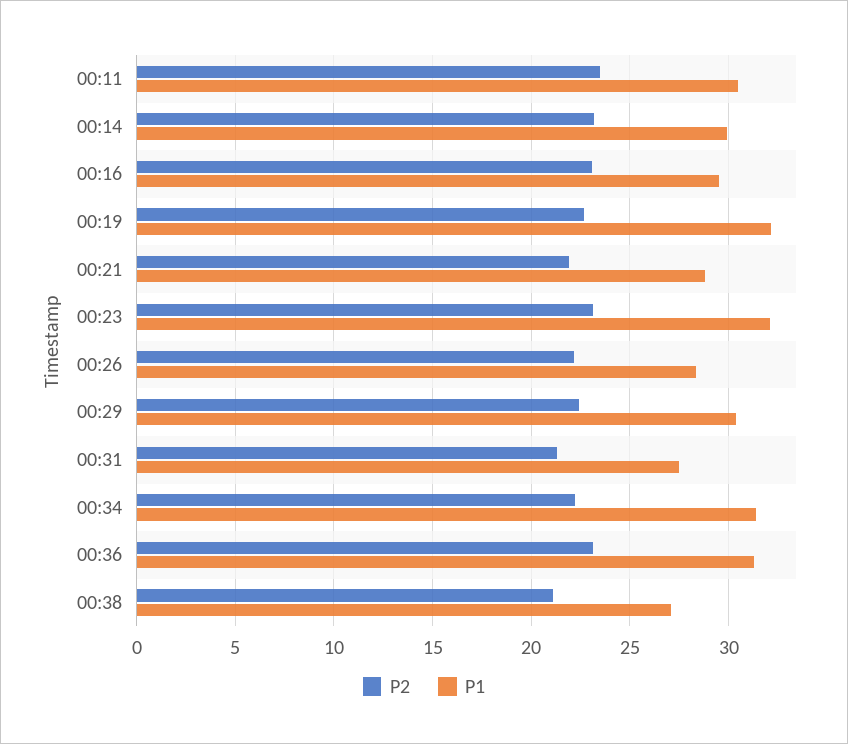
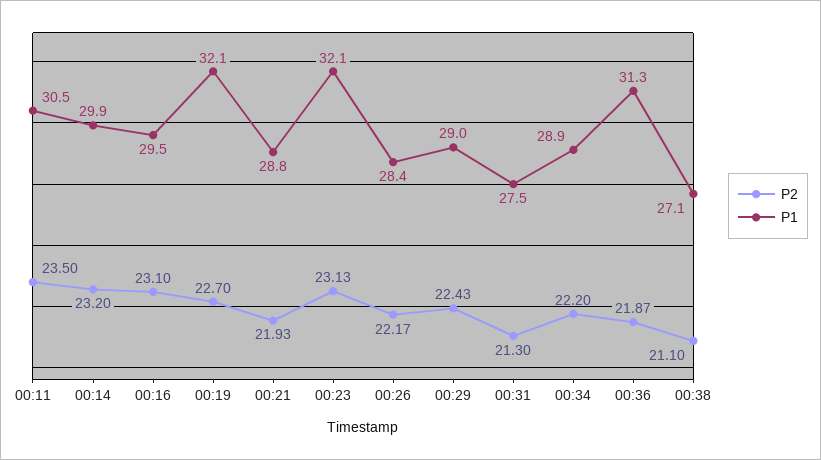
P1, 00:29: 30.5 -> 29
P1, 00:34: 31.5 -> 28.9
P2, 00:36: 23 -> 21.87

